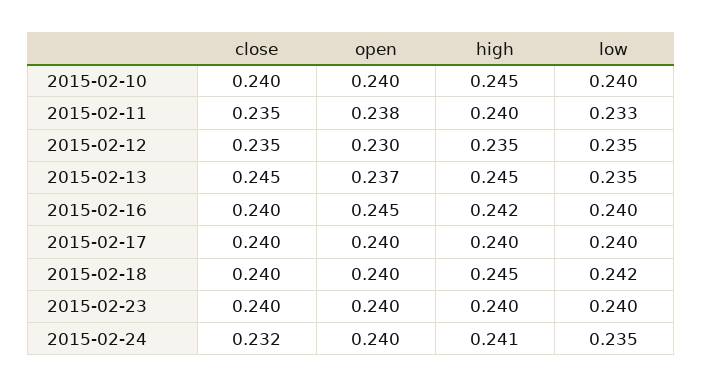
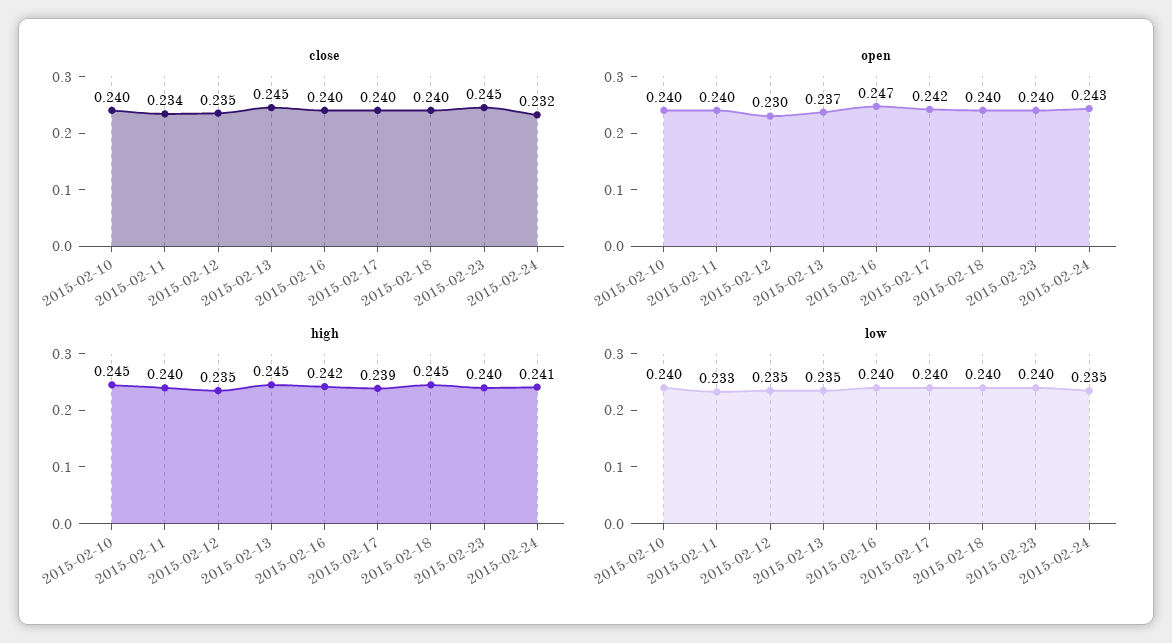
close, 2015-02-11: 0.235 -> 0.234
open, 2015-02-11: 0.238 -> 0.24
open, 2015-02-16: 0.245 -> 0.247
open, 2015-02-17: 0.24 -> 0.242
high, 2015-02-17: 0.24 -> 0.239
low, 2015-02-18: 0.242 -> 0.24
close, 2015-02-23: 0.24 -> 0.245
open, 2015-02-24: 0.24 -> 0.243

